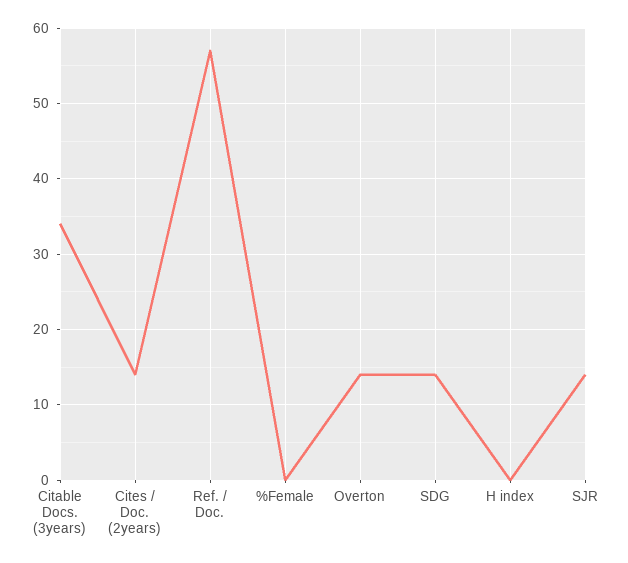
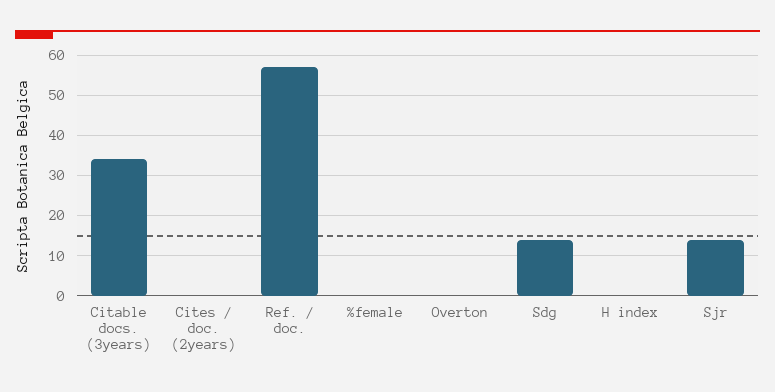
Cites / Doc. (2years): 14 -> 0
Overton: 14 -> 0

